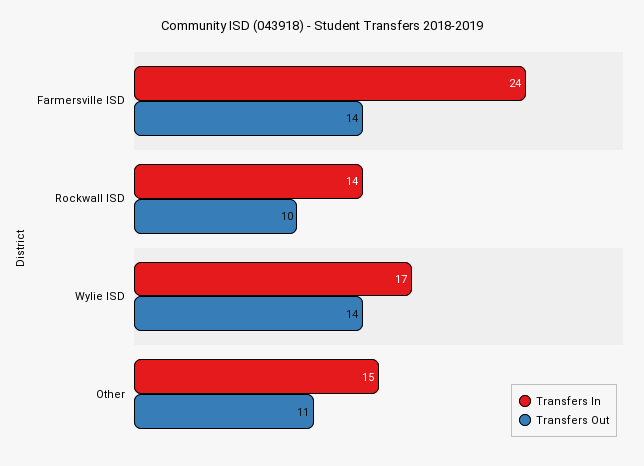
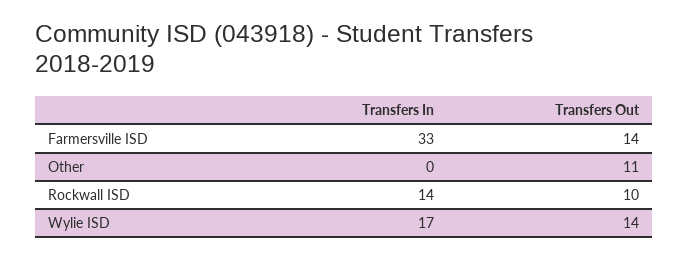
Transfers In, Farmersville ISD: 24 -> 33
Transfers In, Other: 15 -> 0

